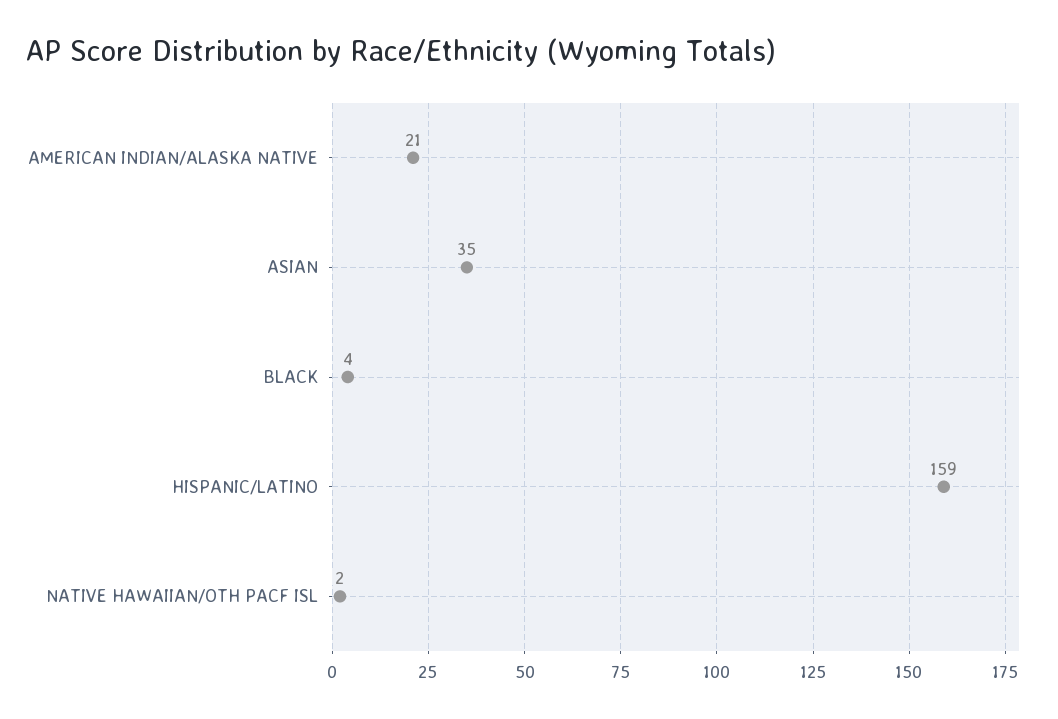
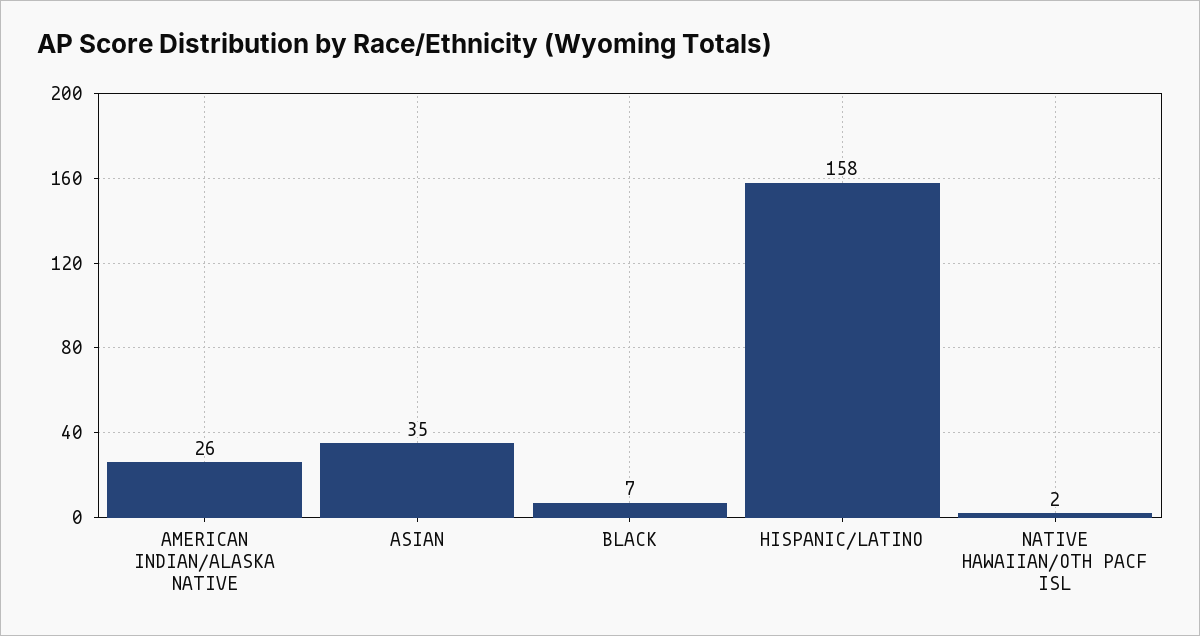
AMERICAN INDIAN/ALASKA NATIVE: 21 -> 26
BLACK: 4 -> 7
HISPANIC/LATINO: 159 -> 158

